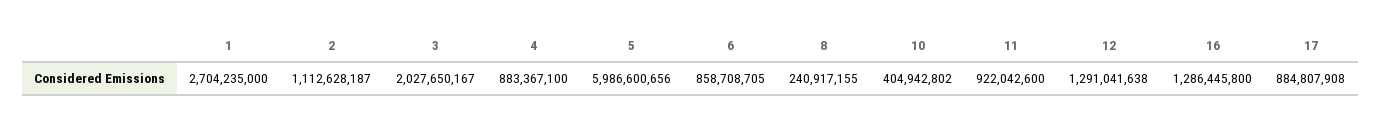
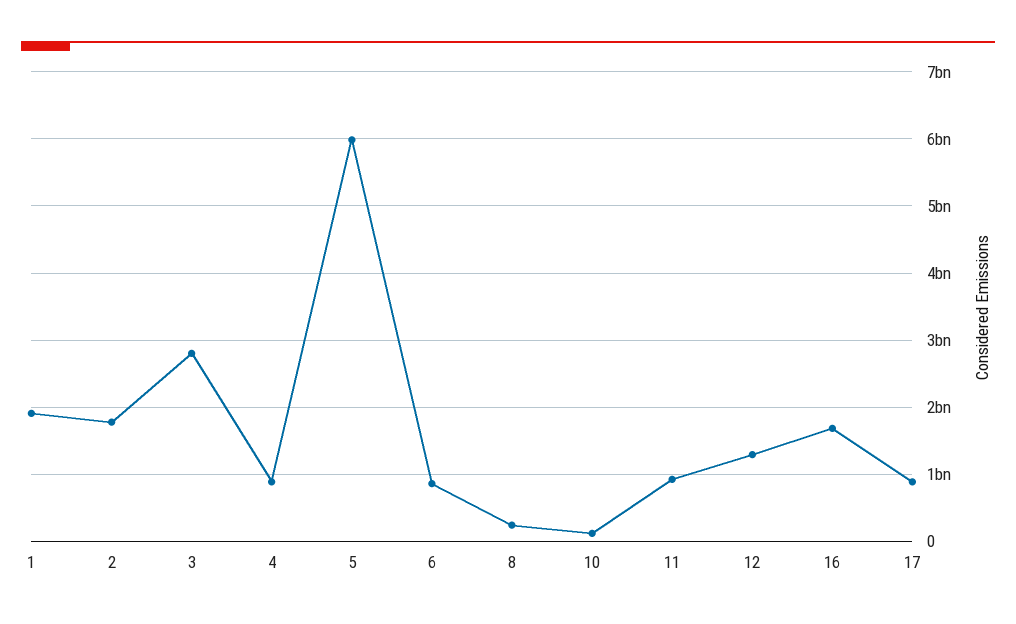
1: 2704235000 -> 1900000000
2: 1112628187 -> 1800000000
3: 2027650167 -> 2800000000
10: 404942802 -> 100000000
16: 1286445800 -> 1700000000

